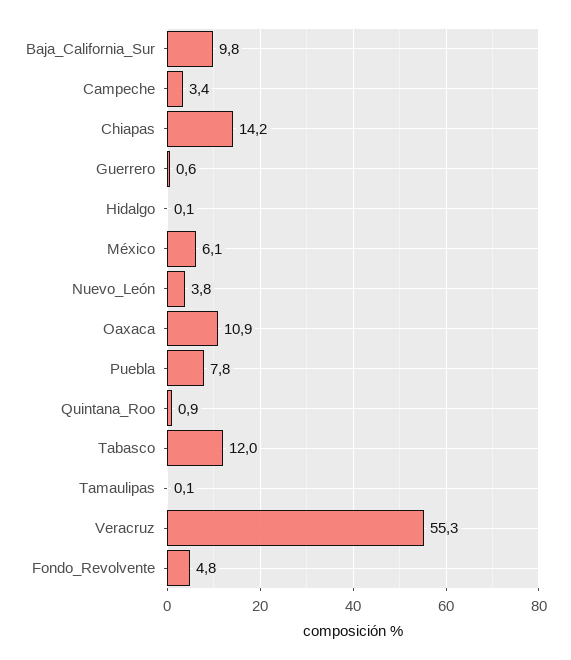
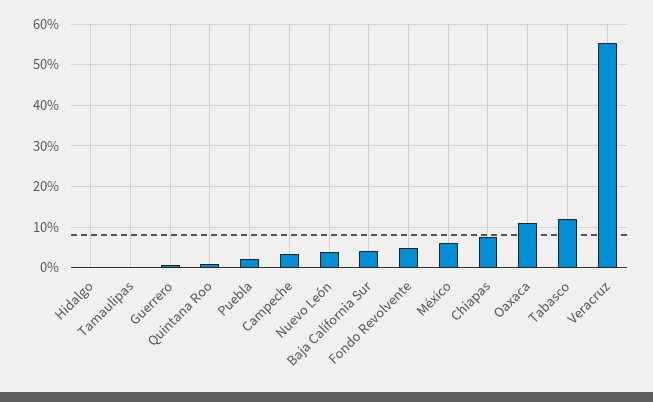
Baja_California_Sur: 9.8 -> 4
Chiapas: 14.2 -> 8
Puebla: 7.8 -> 2

